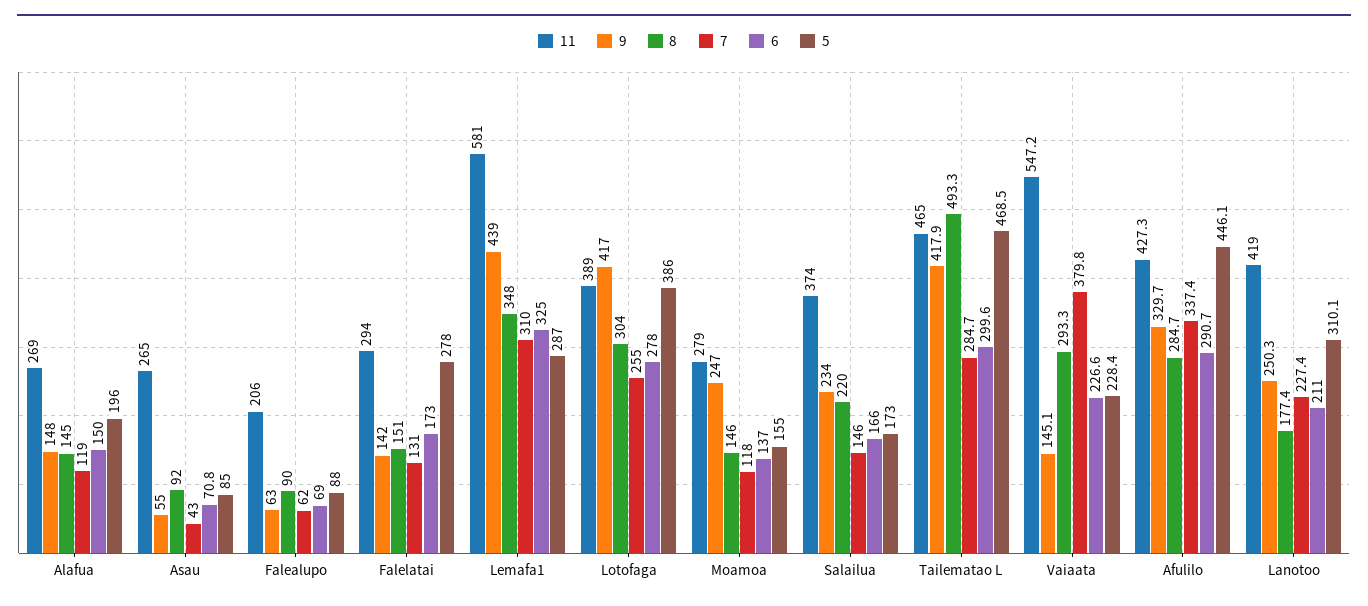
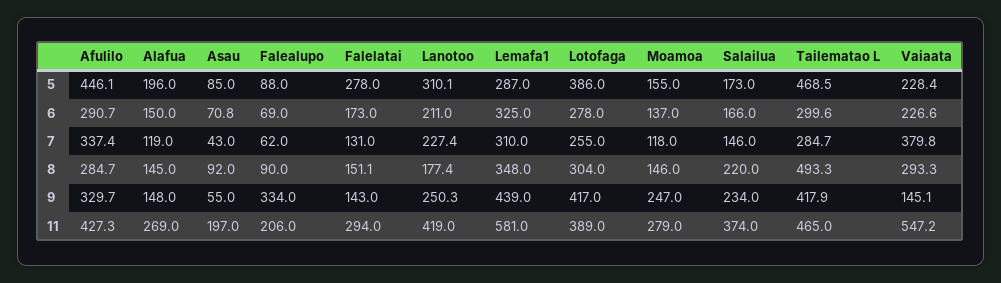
11, Asau: 265 -> 197
9, Falealupo: 63 -> 334
9, Falelatai: 142 -> 143
8, Falelatai: 151 -> 151.1

